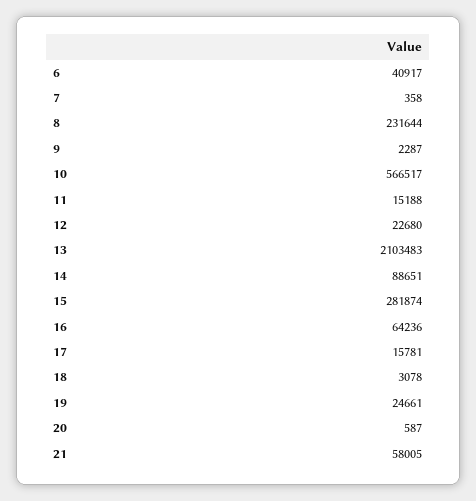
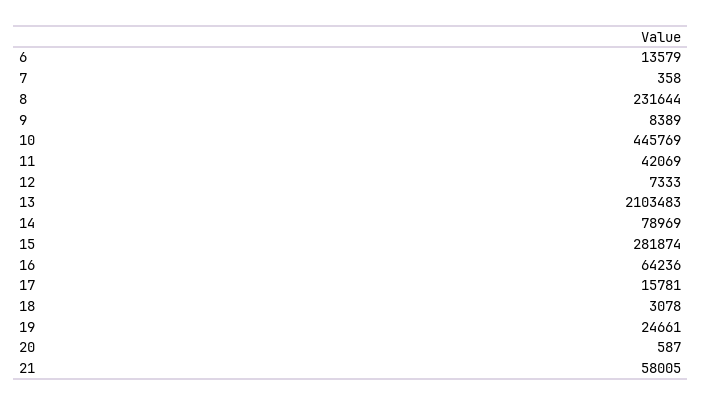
6: 40917 -> 13579
9: 2287 -> 8389
10: 566517 -> 445769
11: 15188 -> 42069
12: 22680 -> 7333
14: 88651 -> 78969

